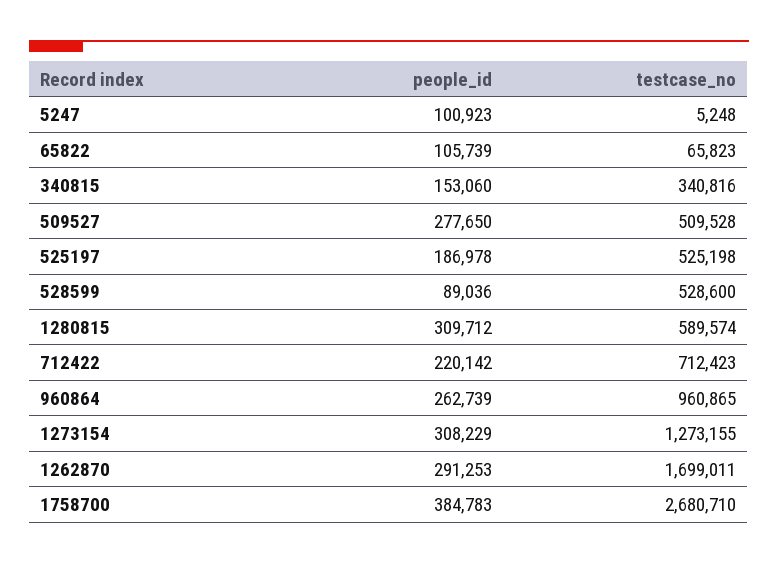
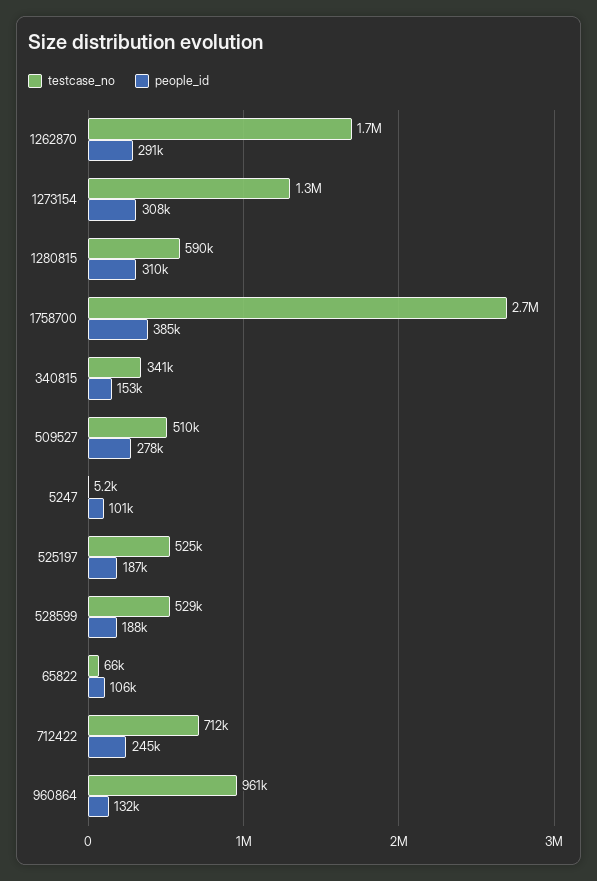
people_id, 528599: 89036 -> 188000
people_id, 712422: 220142 -> 245000
people_id, 960864: 262739 -> 132000

